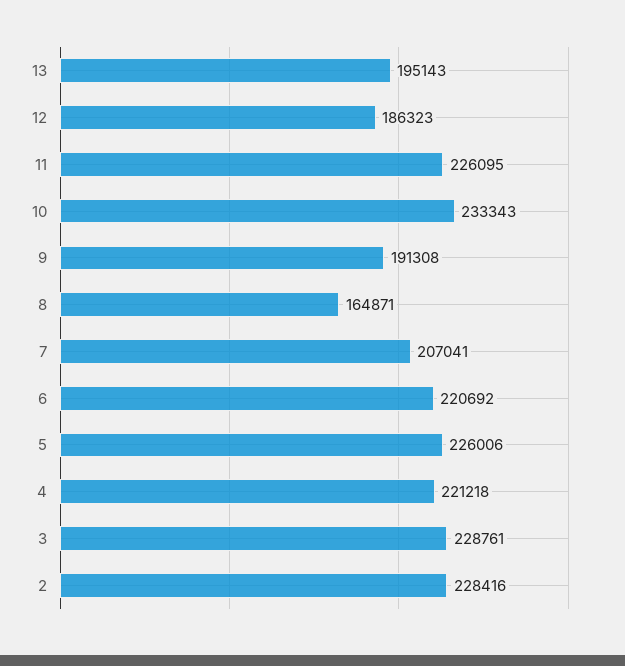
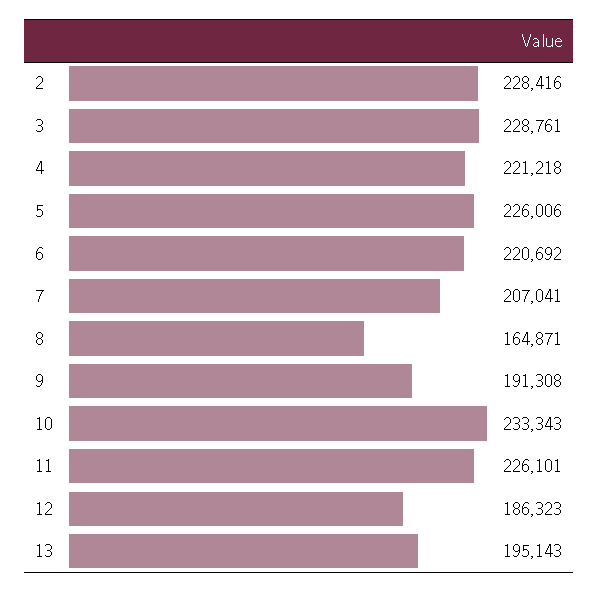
11: 226095 -> 226101

